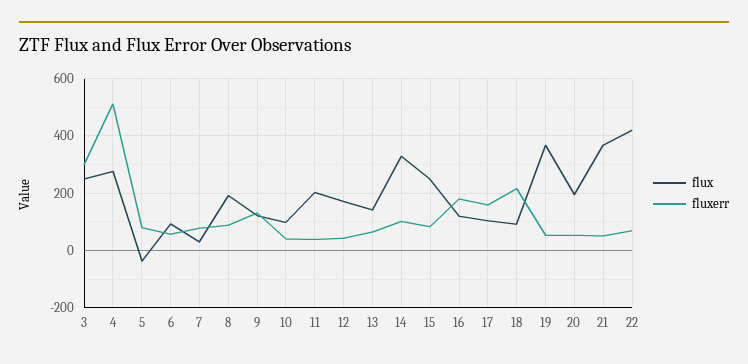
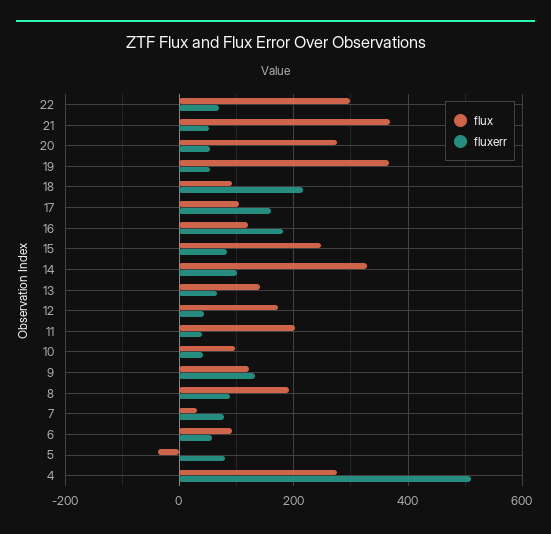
flux, 3: 250 -> none
fluxerr, 3: 300 -> none
flux, 20: 200 -> 280
flux, 22: 425 -> 300

